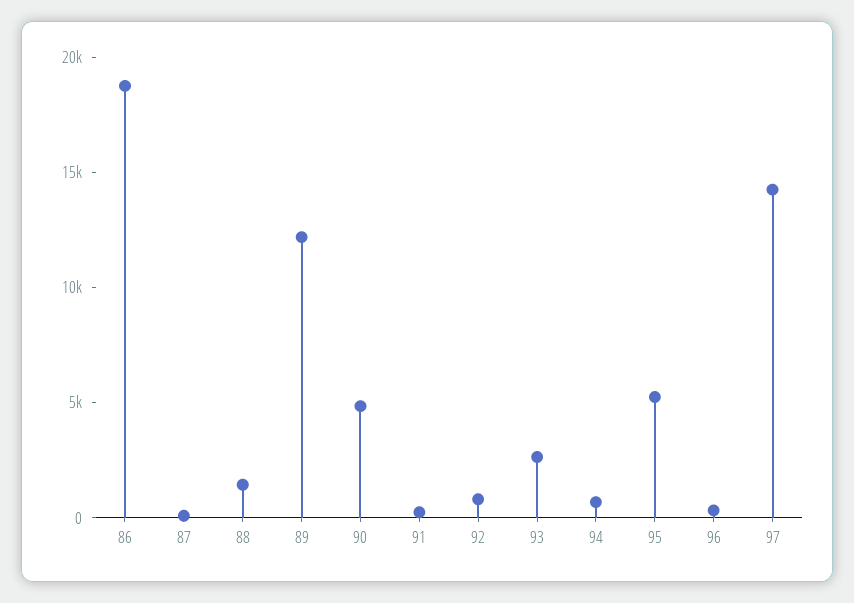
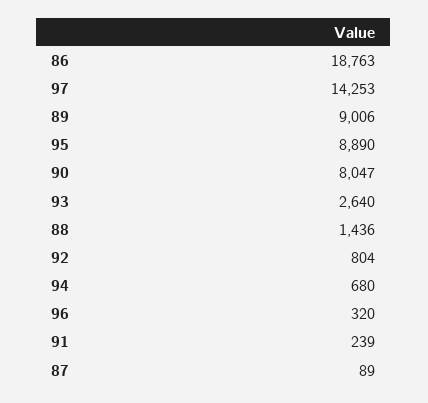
89: 12000 -> 9006
90: 5000 -> 8047
95: 5000 -> 8890

